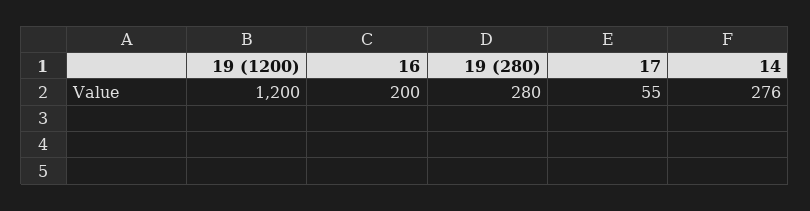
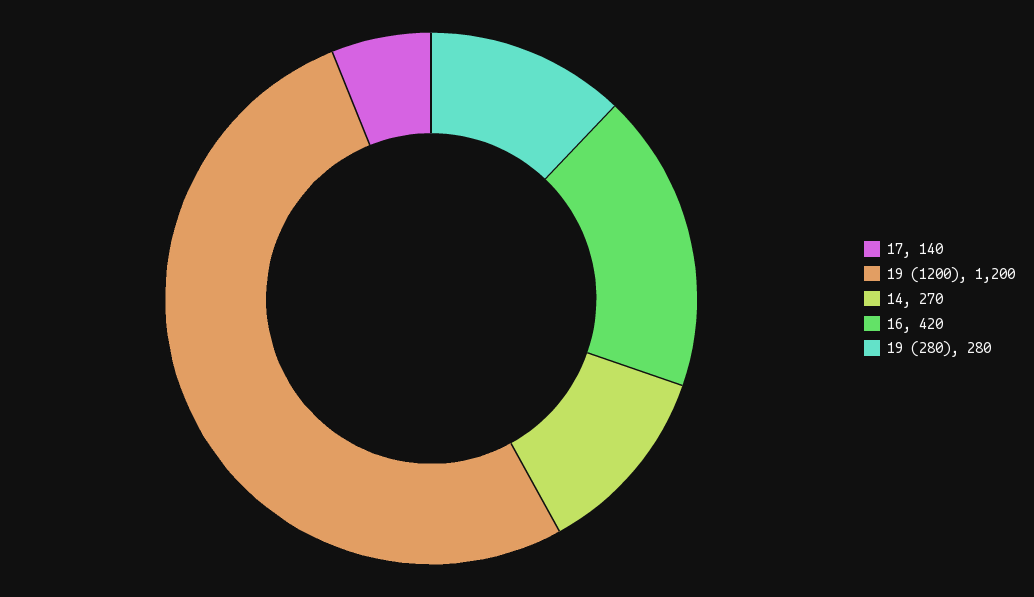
16: 200 -> 420
17: 55 -> 140
14: 276 -> 270

